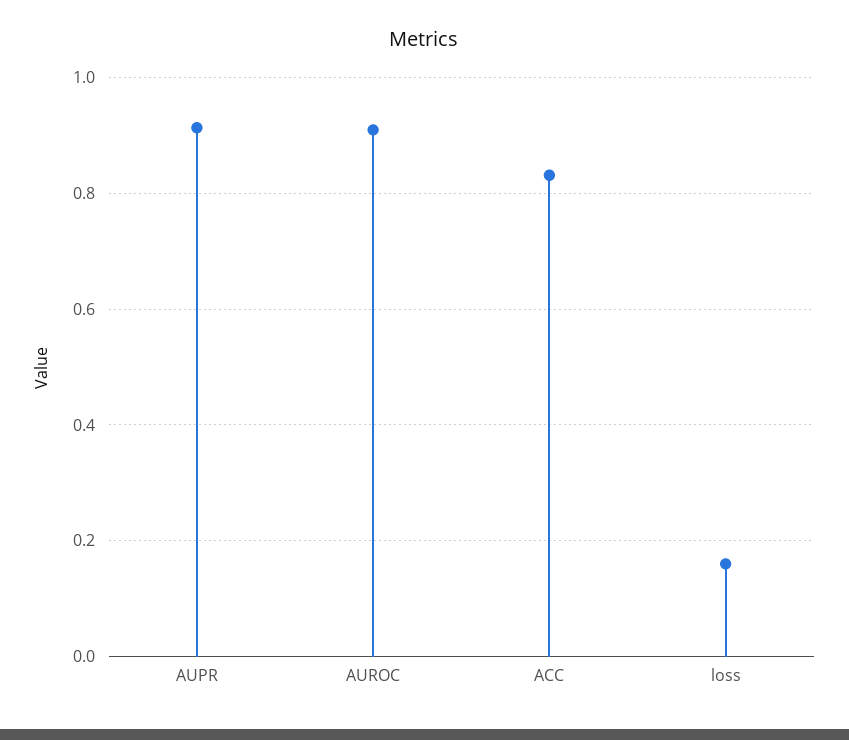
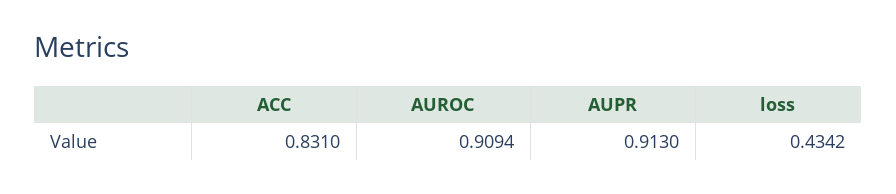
loss: 0.16 -> 0.4342

